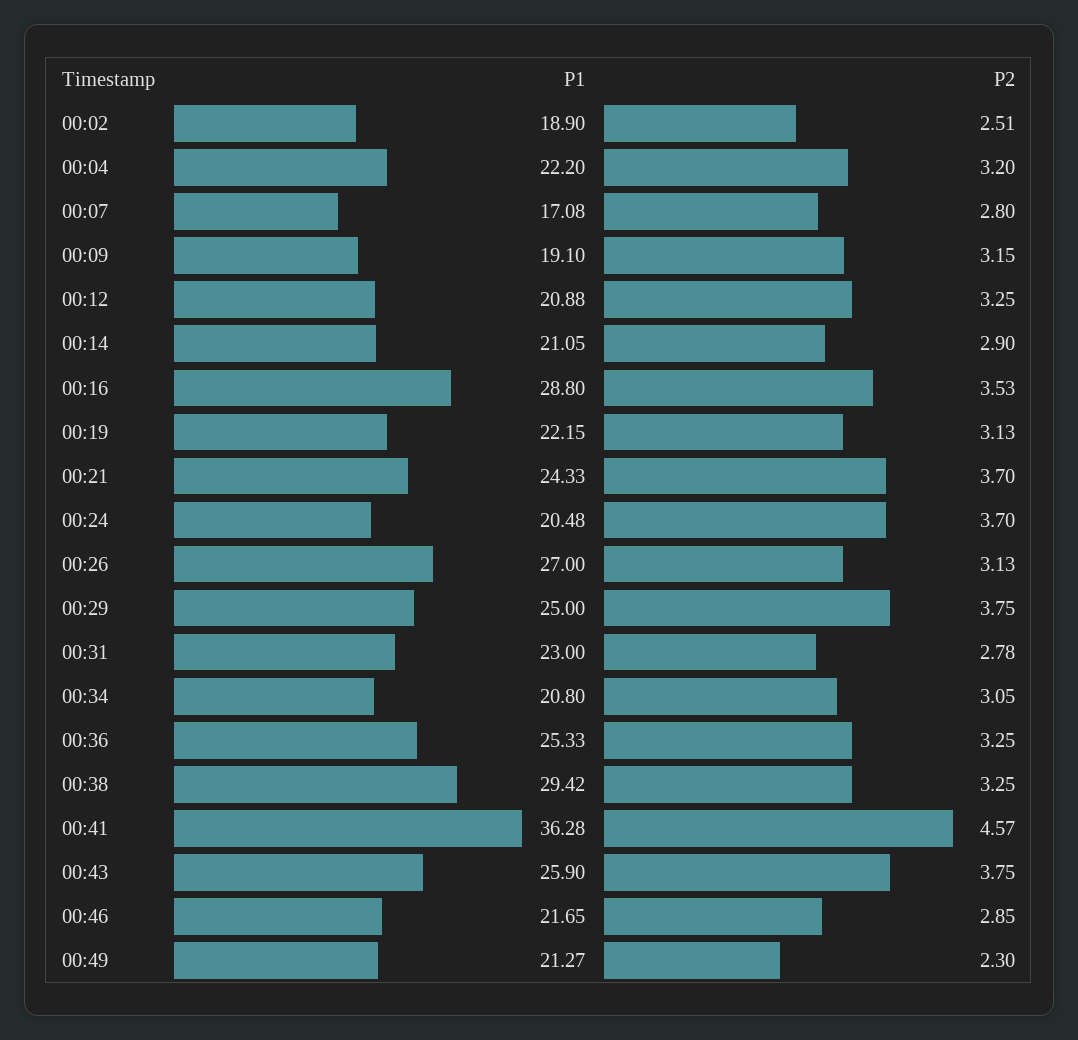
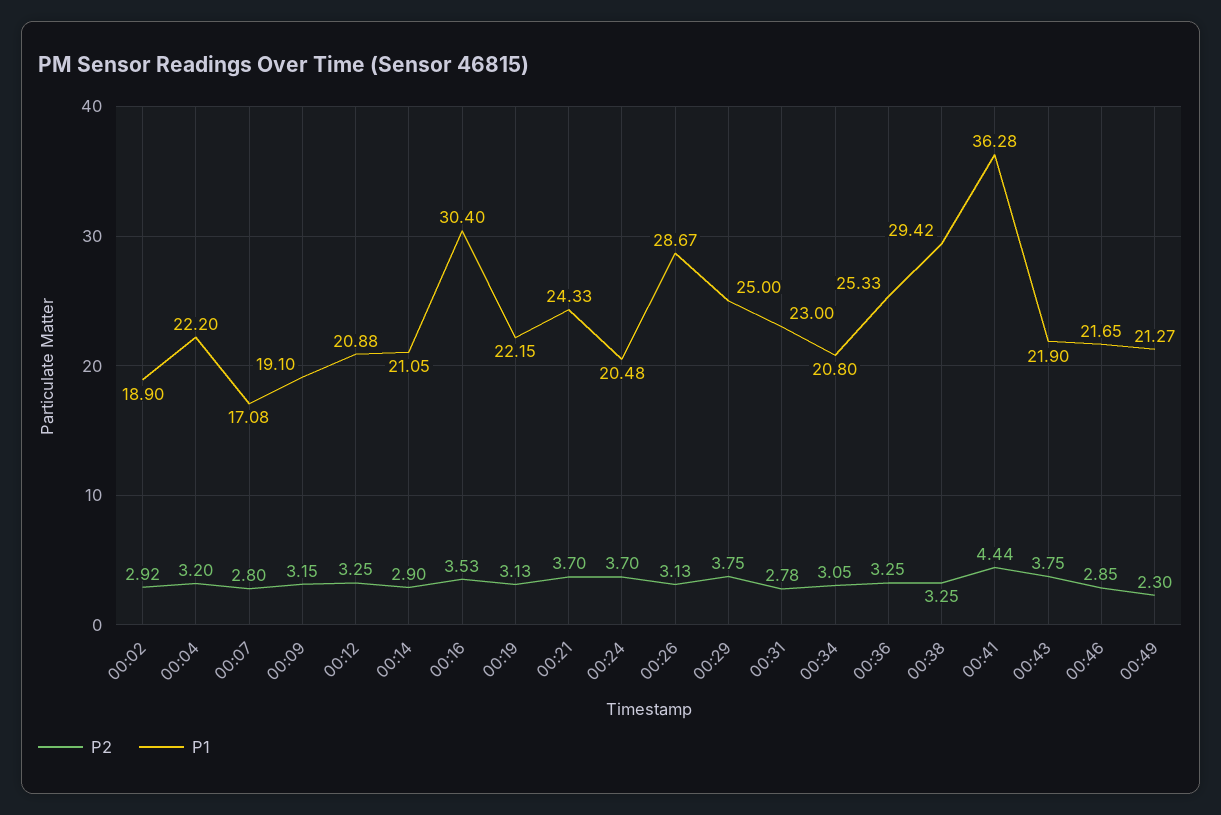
P2, 00:02: 2.51 -> 2.92
P1, 00:16: 28.8 -> 30.4
P1, 00:26: 27 -> 28.67
P2, 00:41: 4.57 -> 4.44
P1, 00:43: 25.9 -> 21.9

